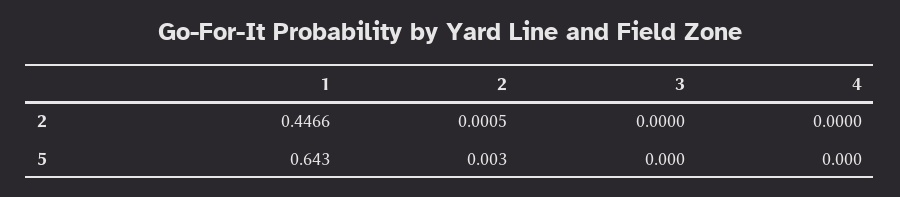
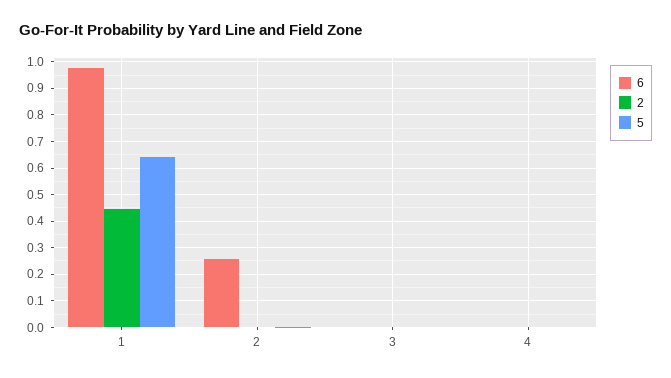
6, 1: none -> 0.975
6, 2: none -> 0.25
6, 3: none -> 0
6, 4: none -> 0

